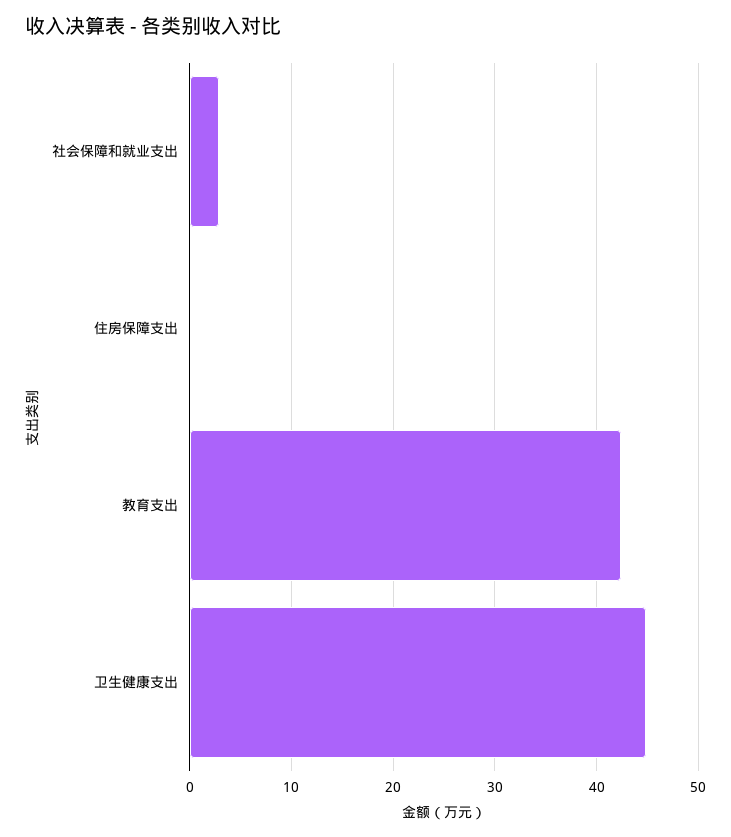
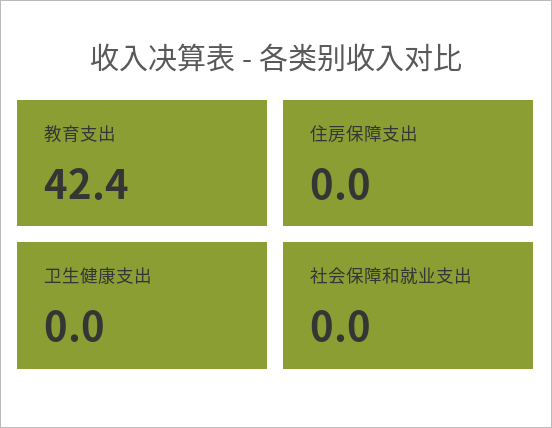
社会保障和就业支出: 3 -> 0
卫生健康支出: 45 -> 0

